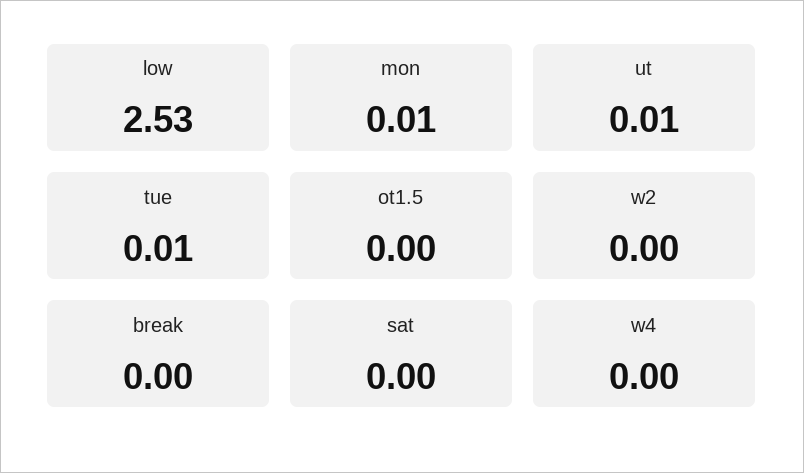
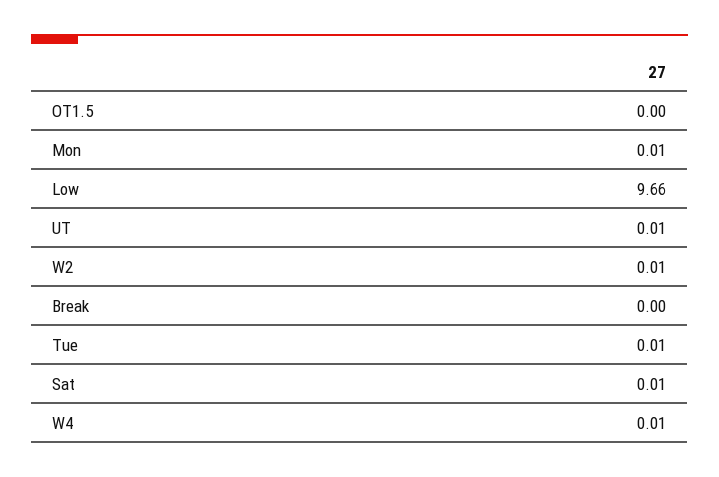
low: 2.53 -> 9.66
w2: 0 -> 0.01
sat: 0 -> 0.01
w4: 0 -> 0.01

